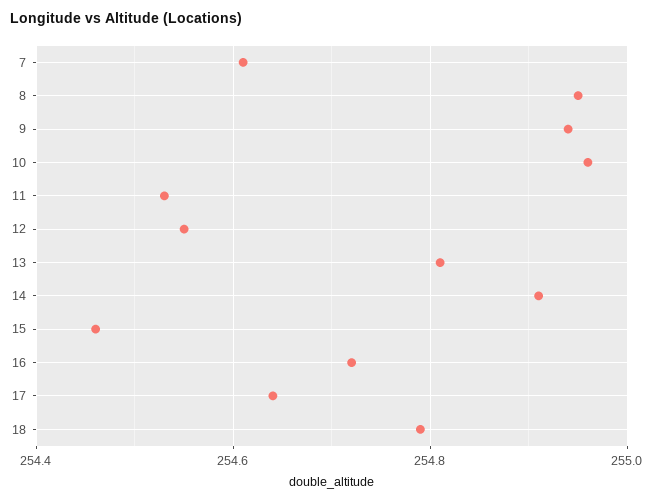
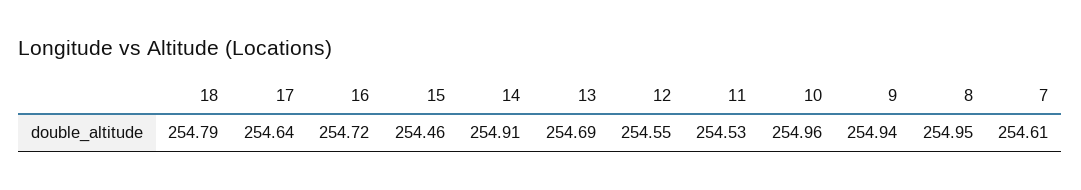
13: 254.8 -> 254.69

